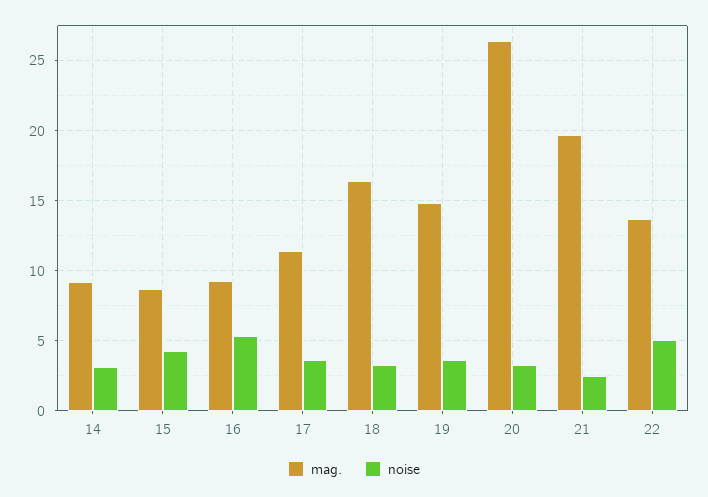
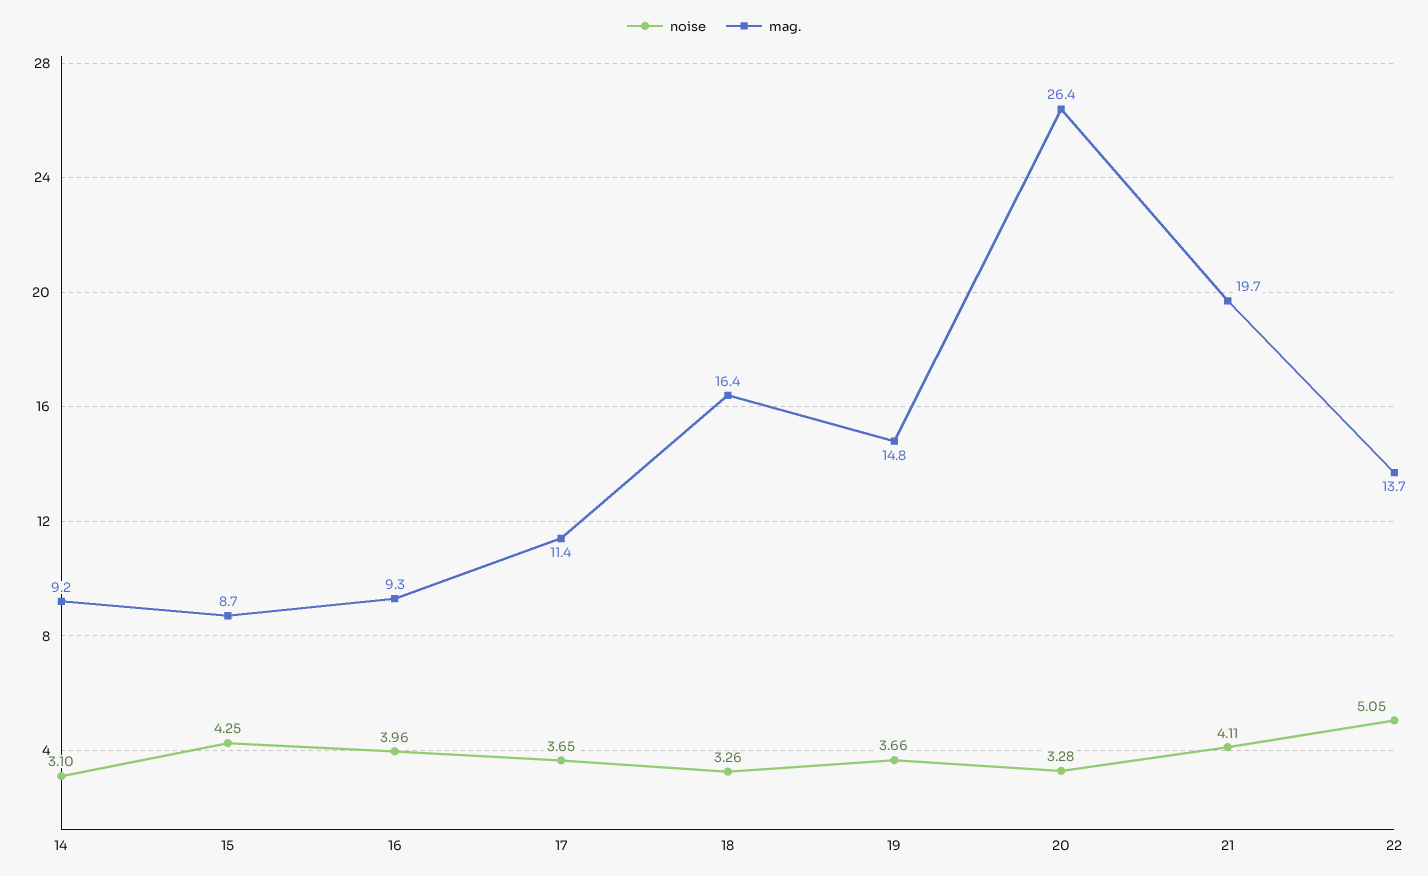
noise, 16: 5.5 -> 3.96
noise, 21: 2.5 -> 4.11

